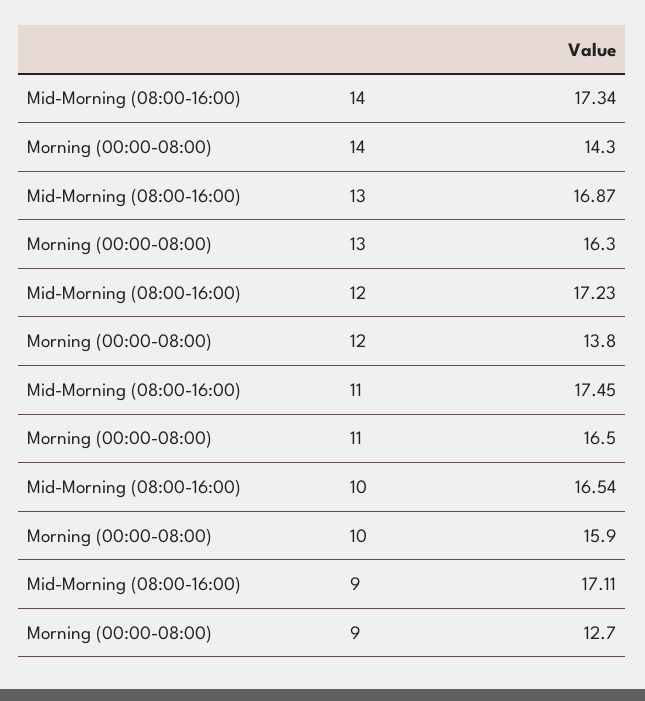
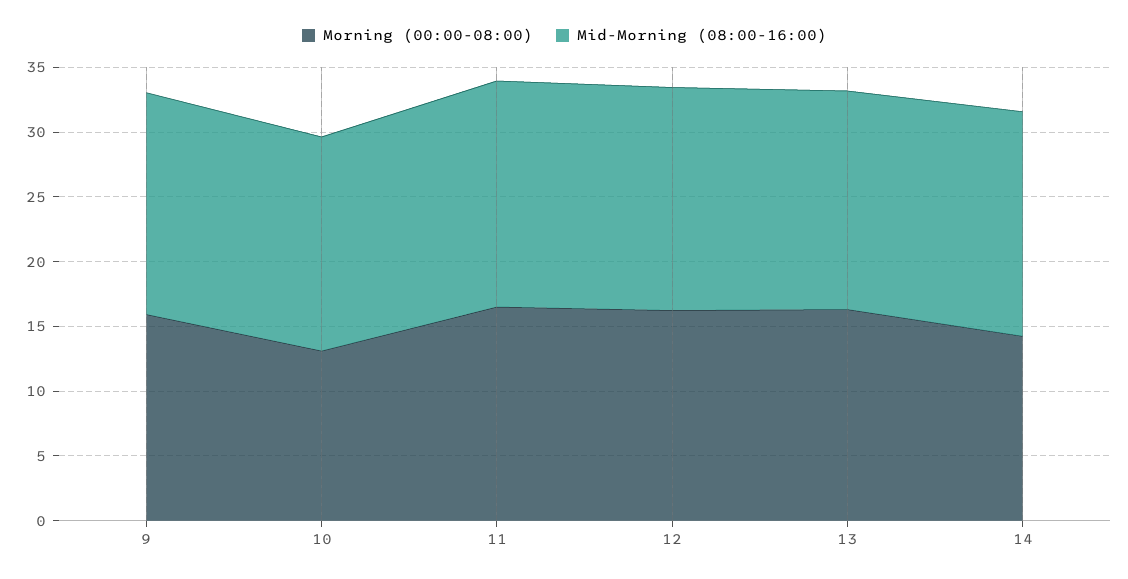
Morning (00:00-08:00), 12: 13.8 -> 16
Morning (00:00-08:00), 10: 15.9 -> 13
Morning (00:00-08:00), 9: 12.7 -> 16

